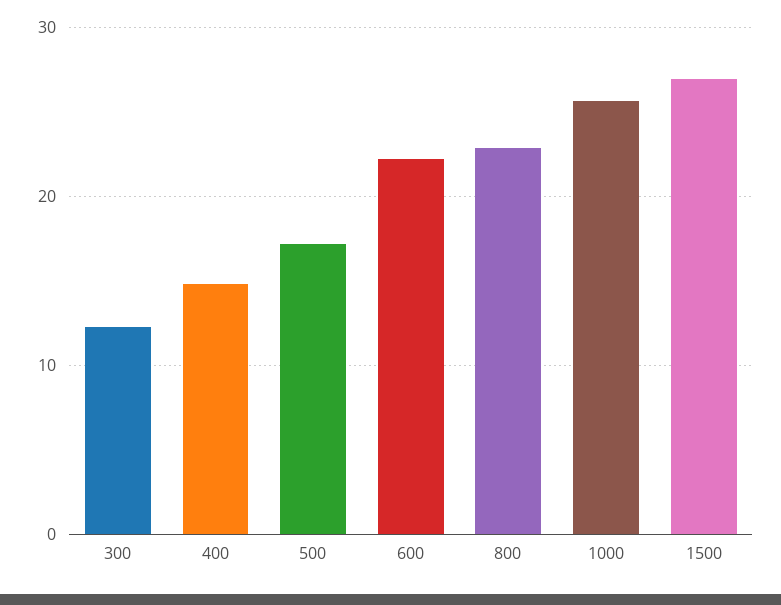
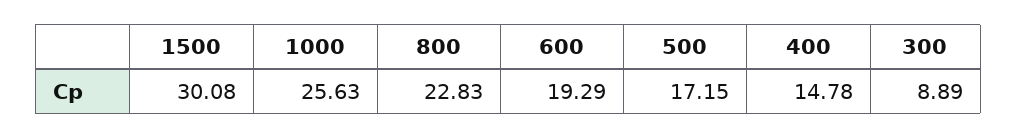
300: 12 -> 8.89
600: 22 -> 19.29
1500: 27 -> 30.08

